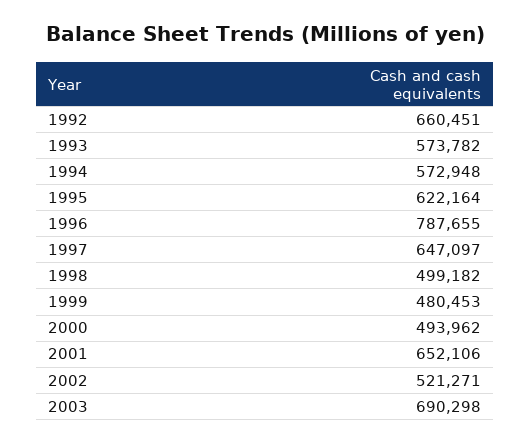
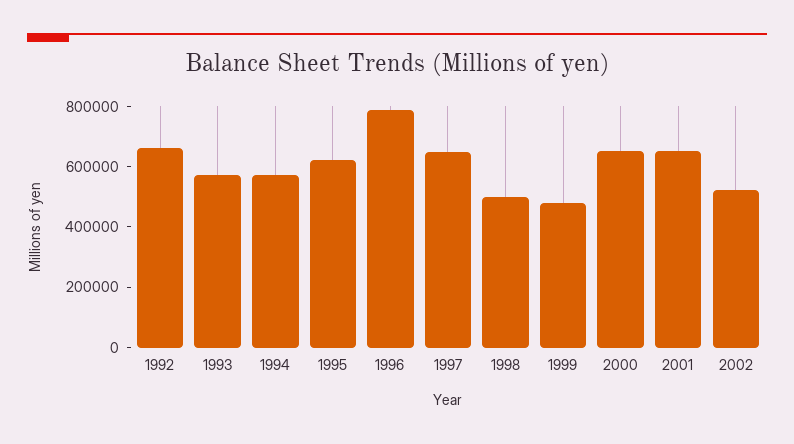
2000: 493962 -> 650000
2003: 690298 -> none

